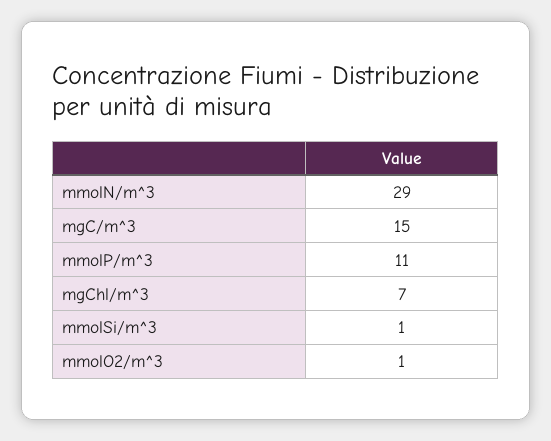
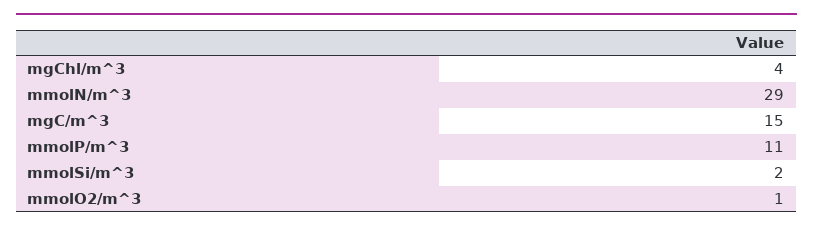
mgChl/m^3: 7 -> 4
mmolSi/m^3: 1 -> 2

